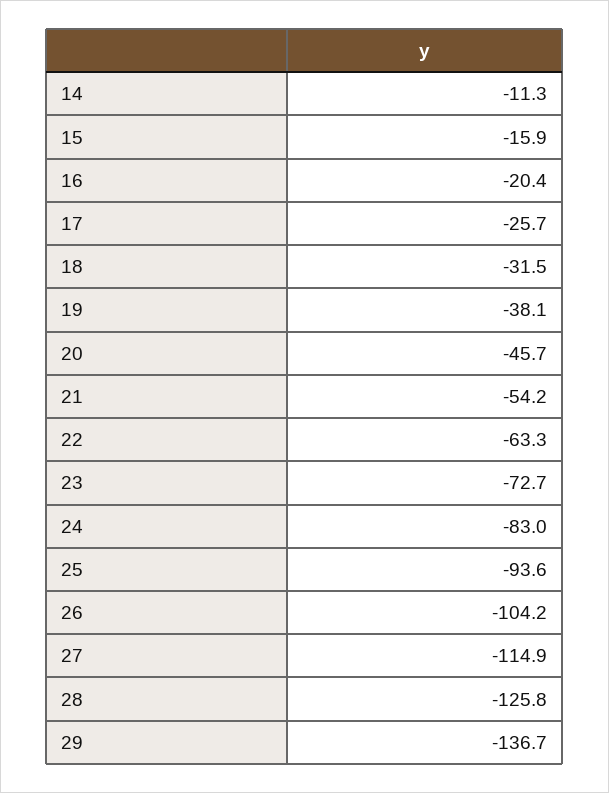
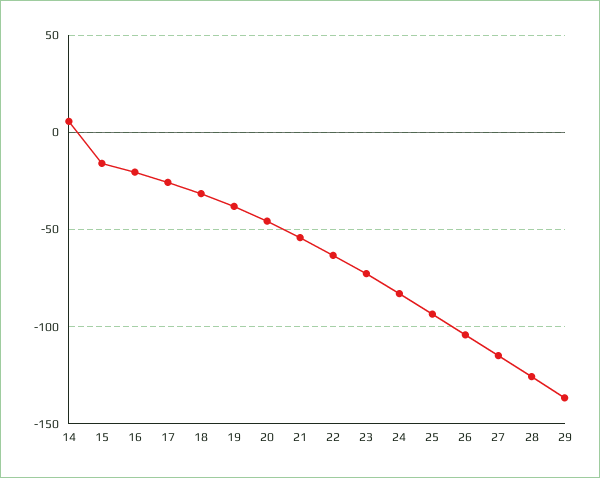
14: -11.3 -> 5

